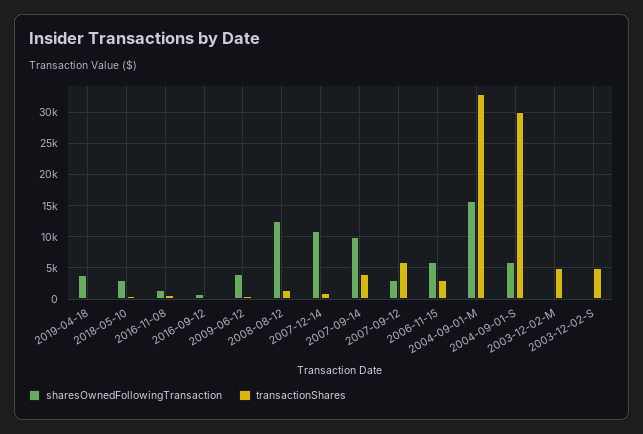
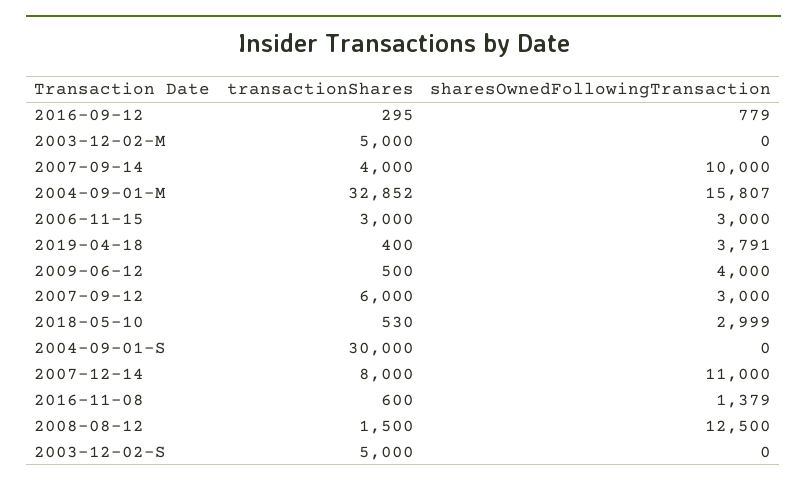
transactionShares, 2007-12-14: 1000 -> 8000
sharesOwnedFollowingTransaction, 2006-11-15: 6000 -> 3000
sharesOwnedFollowingTransaction, 2004-09-01-S: 6000 -> 0

